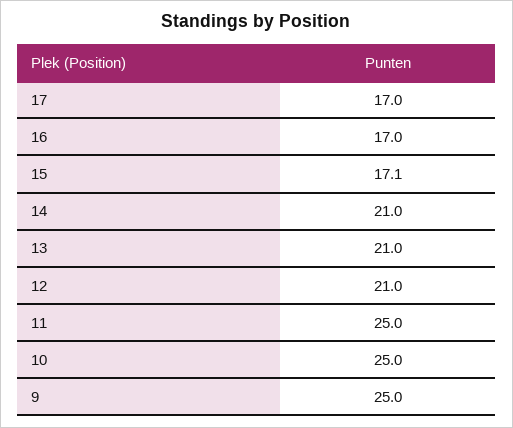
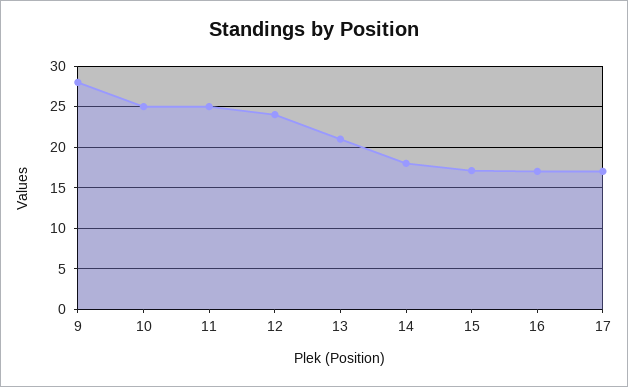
14: 21 -> 18
12: 21 -> 24
9: 25 -> 28

